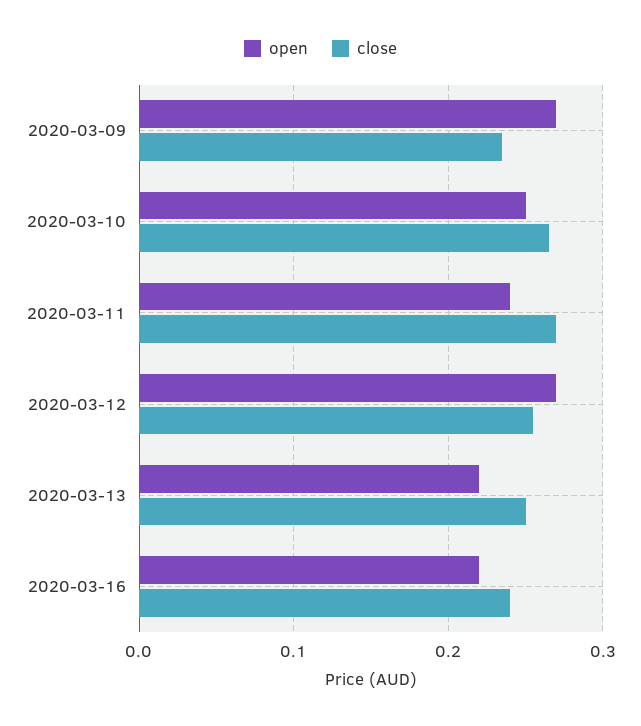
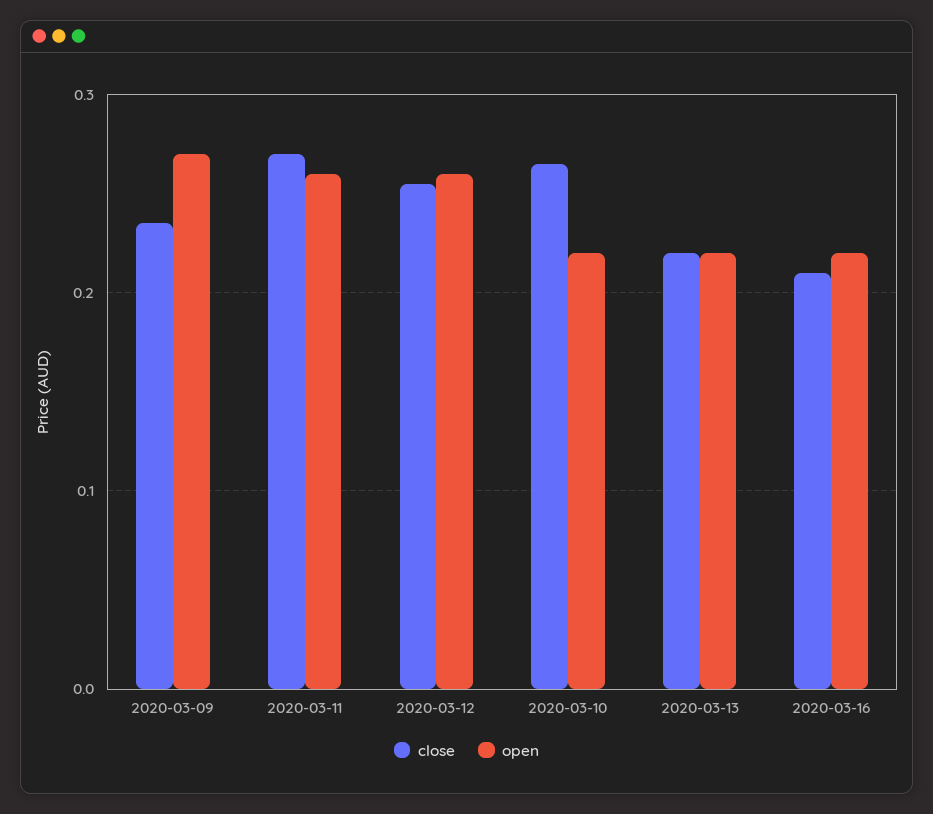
open, 2020-03-10: 0.25 -> 0.22
open, 2020-03-11: 0.24 -> 0.26
open, 2020-03-12: 0.27 -> 0.26
close, 2020-03-13: 0.25 -> 0.22
close, 2020-03-16: 0.24 -> 0.21

